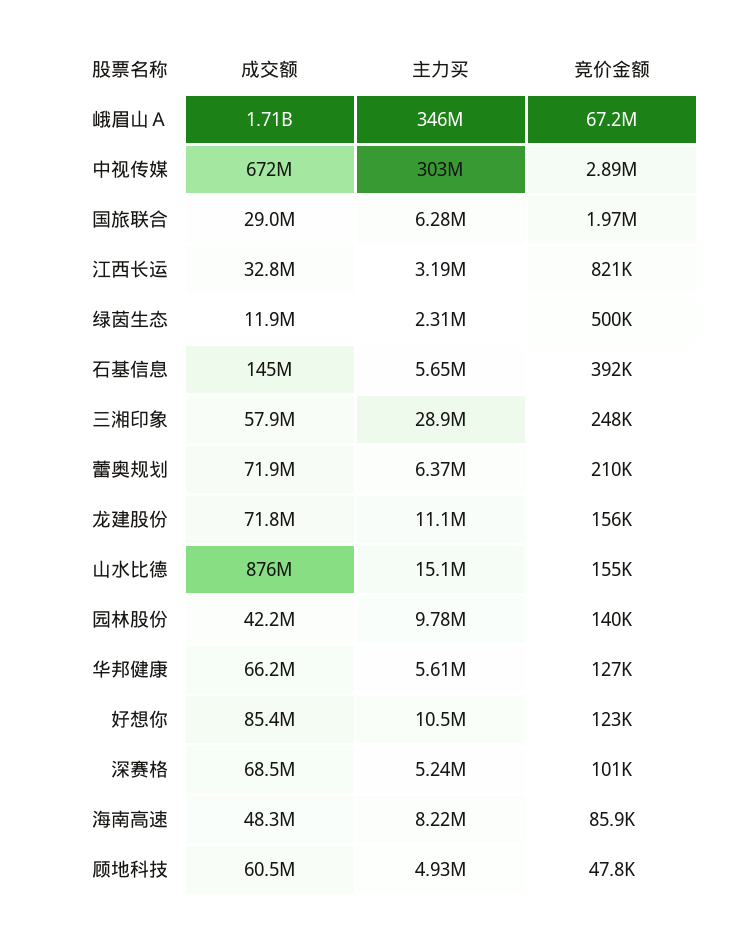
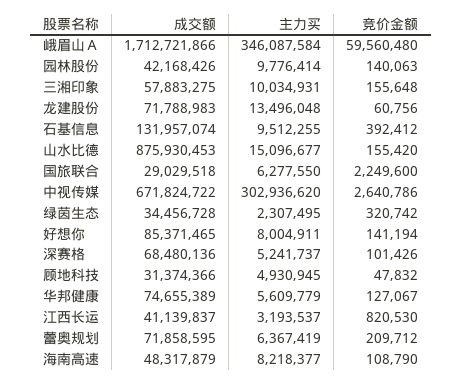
竞价金额, 峨眉山Ａ: 67200000 -> 59560480
竞价金额, 中视传媒: 2890000 -> 2640786
竞价金额, 国旅联合: 1970000 -> 2249600
成交额, 江西长运: 32800000 -> 41139837
成交额, 绿茵生态: 11900000 -> 34456728
竞价金额, 绿茵生态: 500000 -> 320742
成交额, 石基信息: 145000000 -> 131957074
主力买, 石基信息: 5650000 -> 9512255
主力买, 三湘印象: 28900000 -> 10034931
竞价金额, 三湘印象: 248000 -> 155648
主力买, 龙建股份: 11100000 -> 13496048
竞价金额, 龙建股份: 156000 -> 60756
成交额, 华邦健康: 66200000 -> 74655389
主力买, 好想你: 10500000 -> 8004911
竞价金额, 好想你: 123000 -> 141194
竞价金额, 海南高速: 85900 -> 108790
成交额, 顾地科技: 60500000 -> 31374366

